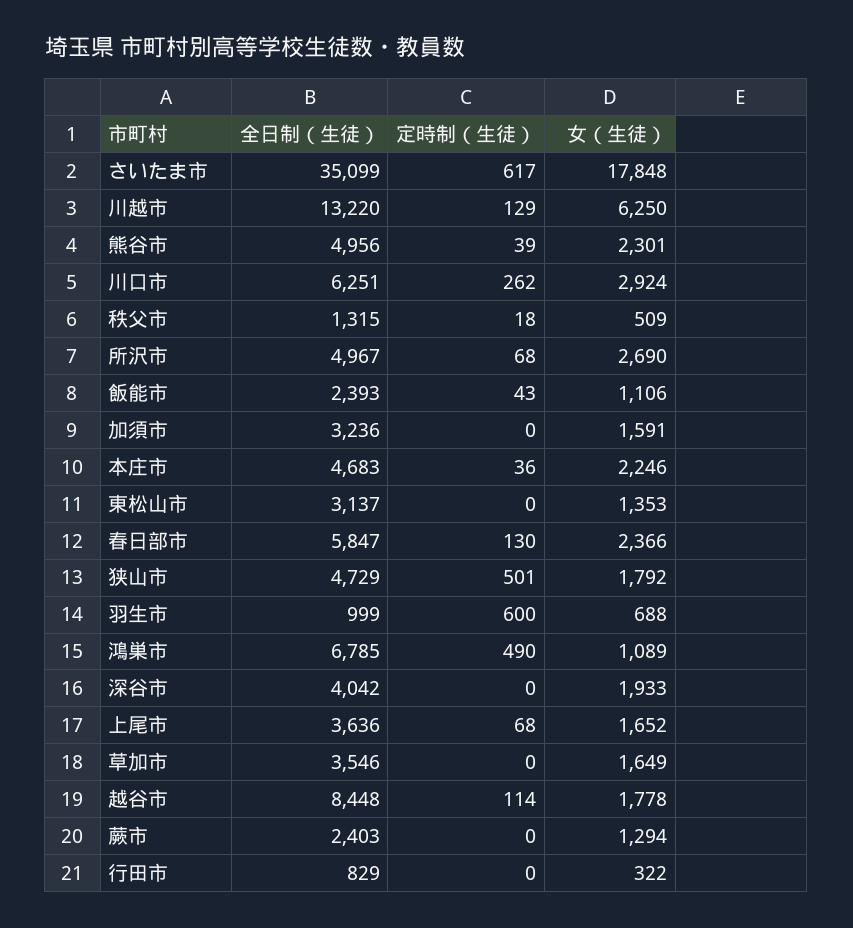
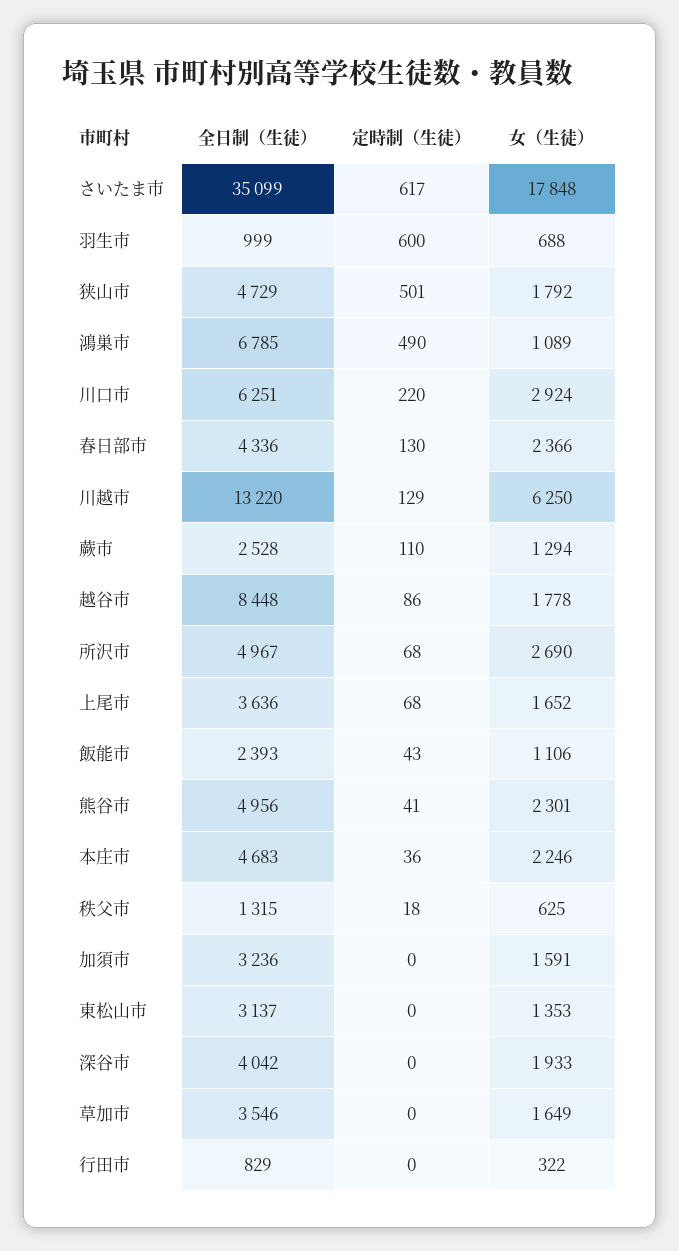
定時制（生徒）, 熊谷市: 39 -> 41
定時制（生徒）, 川口市: 262 -> 220
女（生徒）, 秩父市: 509 -> 625
全日制（生徒）, 春日部市: 5847 -> 4336
定時制（生徒）, 越谷市: 114 -> 86
全日制（生徒）, 蕨市: 2403 -> 2528
定時制（生徒）, 蕨市: 0 -> 110

